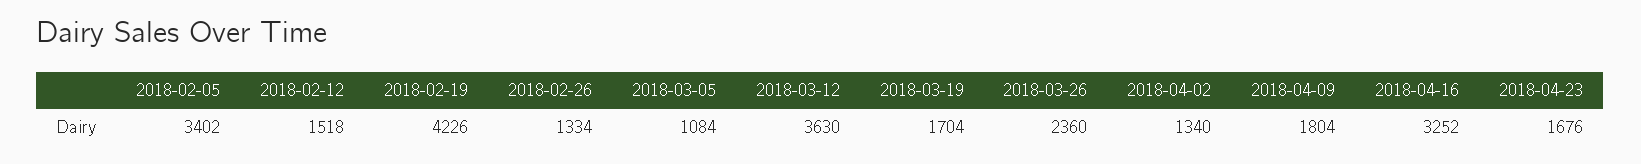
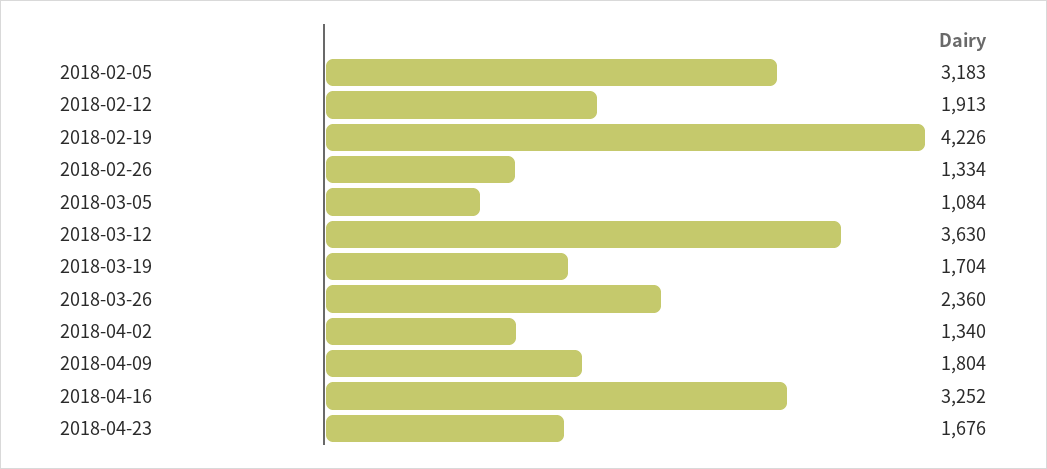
2018-02-05: 3402 -> 3183
2018-02-12: 1518 -> 1913

